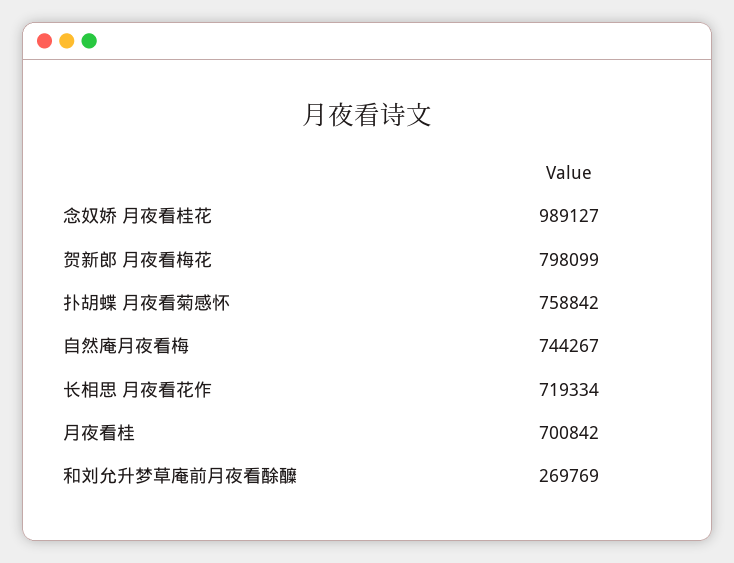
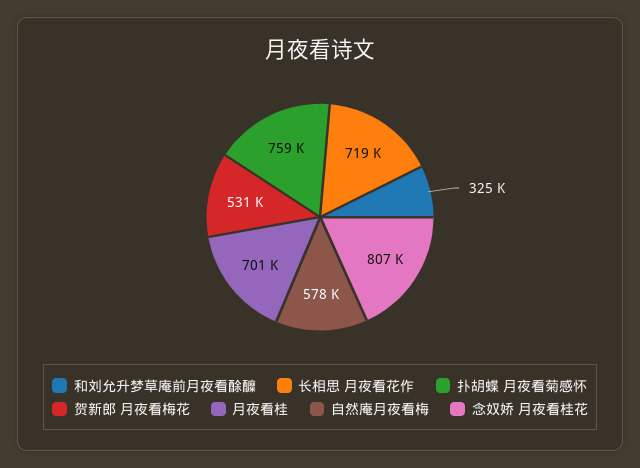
念奴娇 月夜看桂花: 989127 -> 807000
贺新郎 月夜看梅花: 798099 -> 531000
自然庵月夜看梅: 744267 -> 578000
和刘允升梦草庵前月夜看酴醾: 269769 -> 325000

